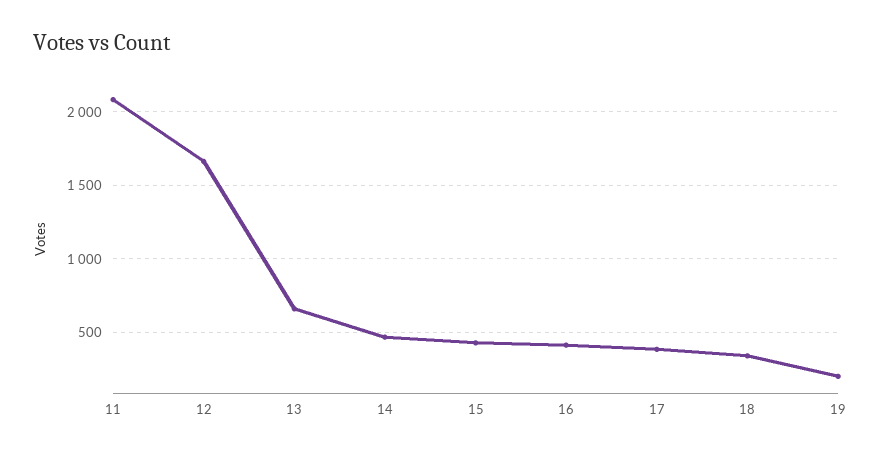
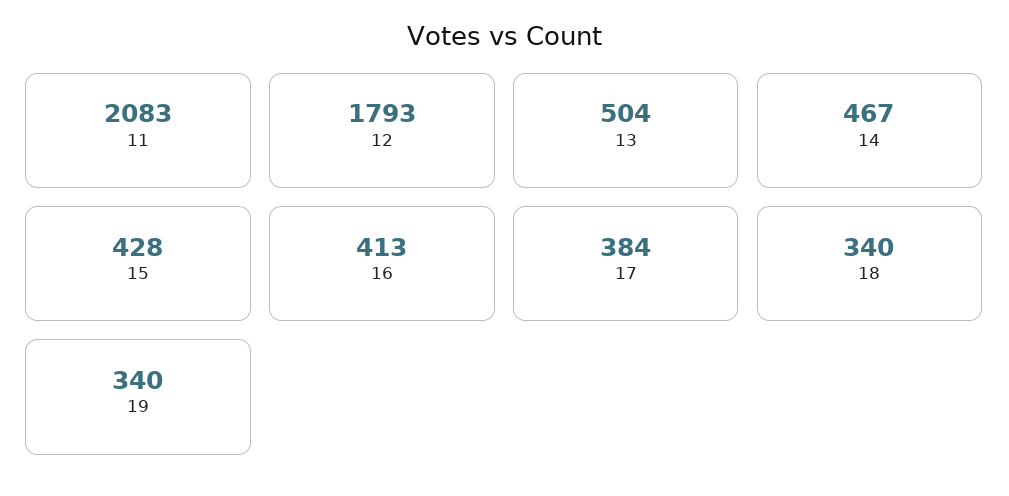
12: 1650 -> 1793
13: 650 -> 504
19: 200 -> 340

